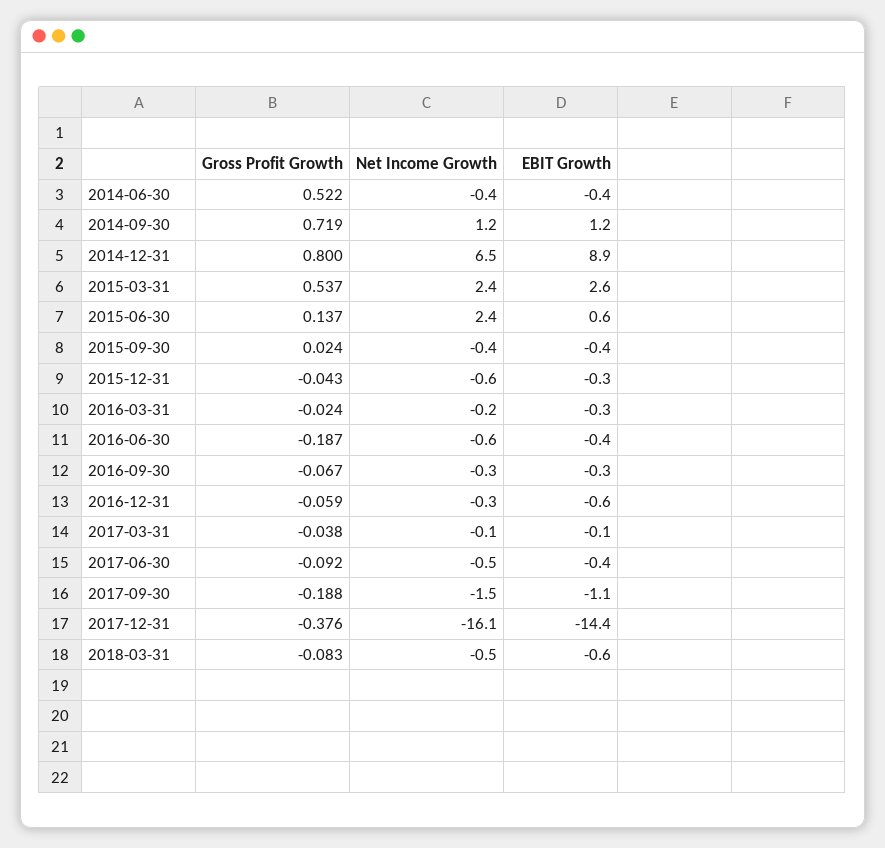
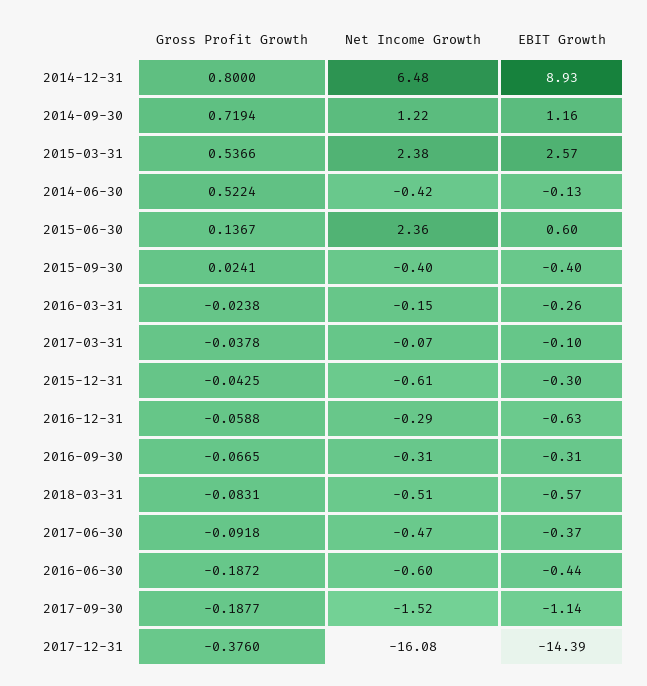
EBIT Growth, 2014-06-30: -0.4 -> -0.13

